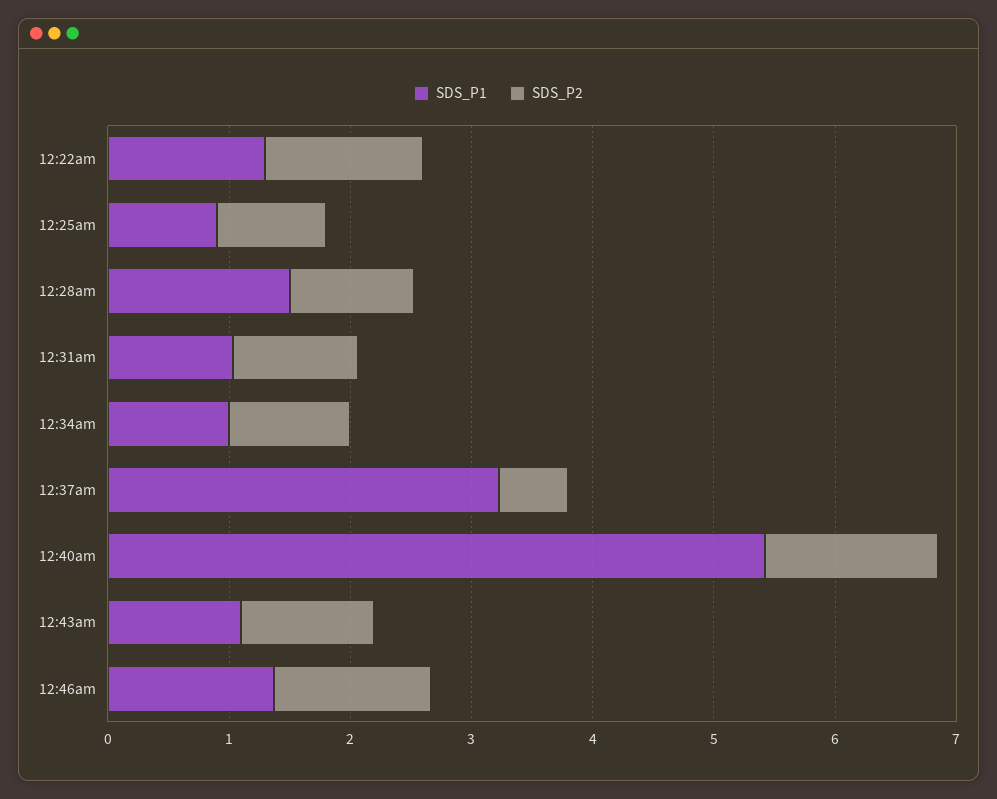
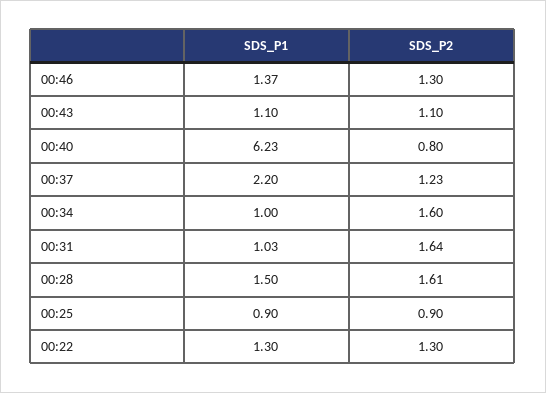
SDS_P2, 12:28am: 1 -> 1.61
SDS_P2, 12:31am: 1 -> 1.64
SDS_P2, 12:34am: 1 -> 1.6
SDS_P1, 12:37am: 3.2 -> 2.2
SDS_P2, 12:37am: 0.6 -> 1.23
SDS_P1, 12:40am: 5.4 -> 6.23
SDS_P2, 12:40am: 1.4 -> 0.8

